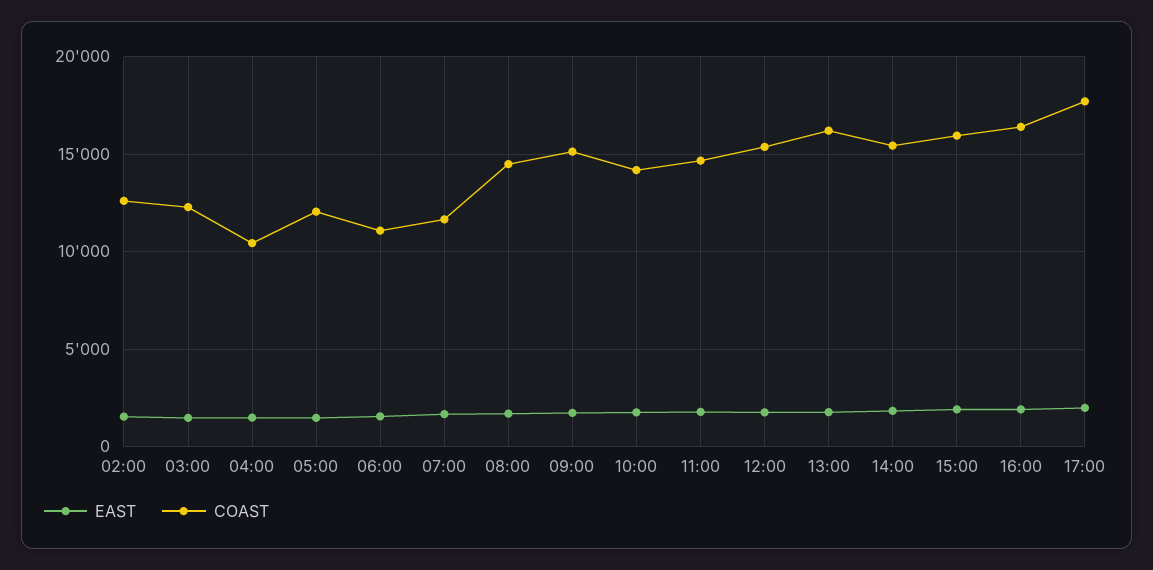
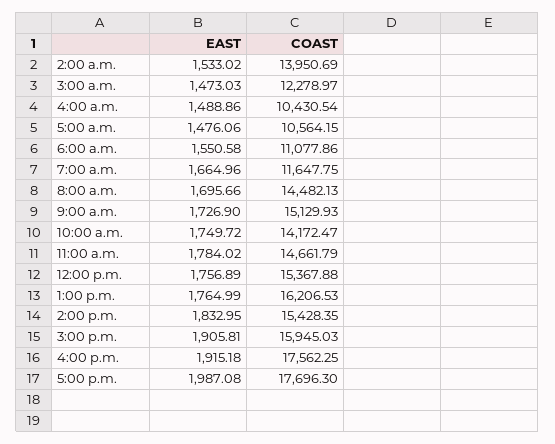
COAST, 02:00: 12500 -> 13950.69
COAST, 05:00: 12000 -> 10564.15
COAST, 16:00: 16500 -> 17562.25

